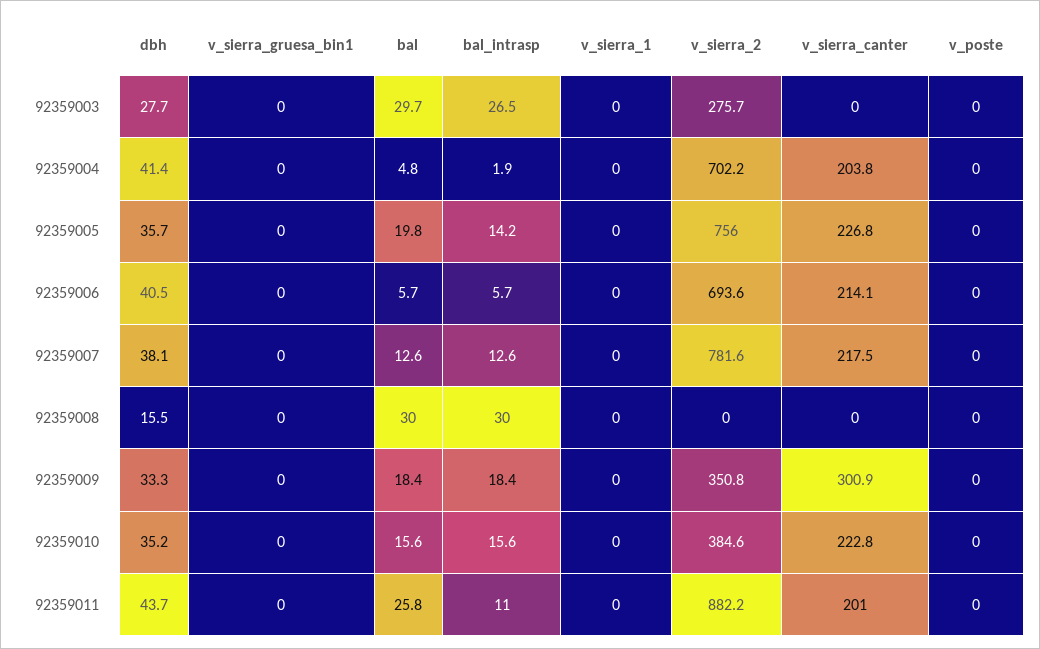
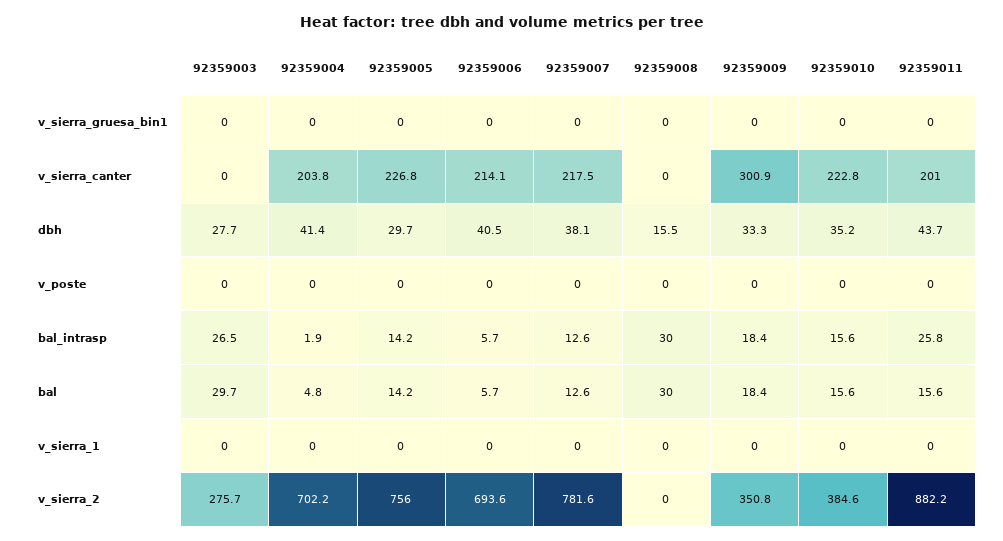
dbh, 92359005: 35.7 -> 29.7
bal, 92359005: 19.8 -> 14.2
bal, 92359011: 25.8 -> 15.6
bal_intrasp, 92359011: 11 -> 25.8

